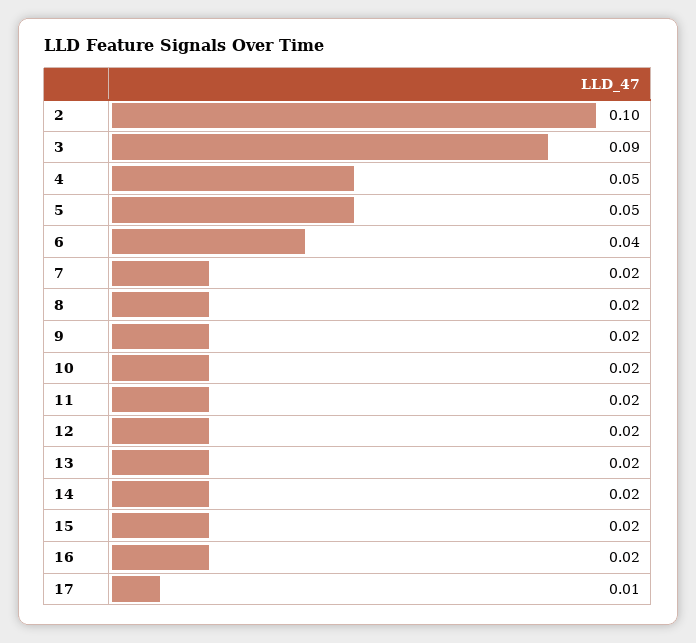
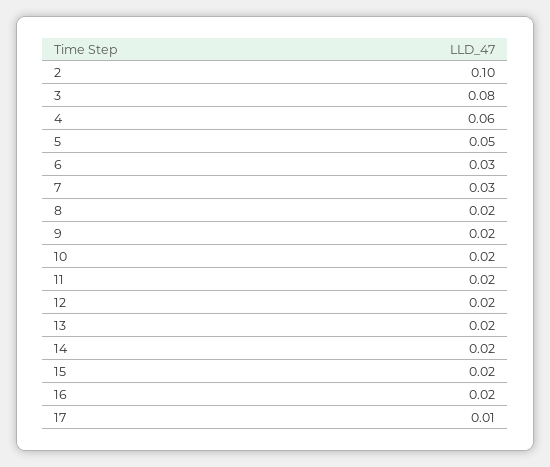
3: 0.09 -> 0.08
4: 0.05 -> 0.06
6: 0.04 -> 0.03
7: 0.02 -> 0.03

